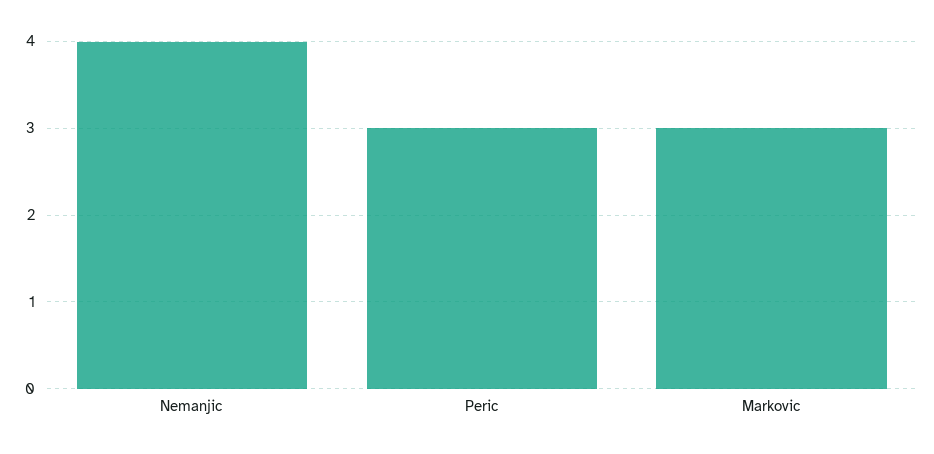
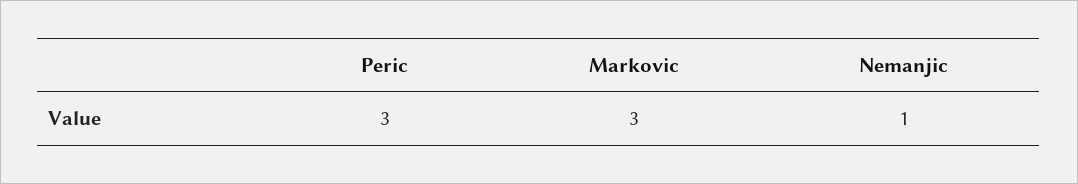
Nemanjic: 4 -> 1

